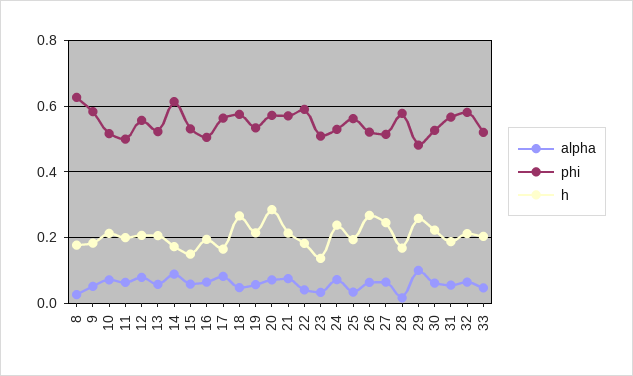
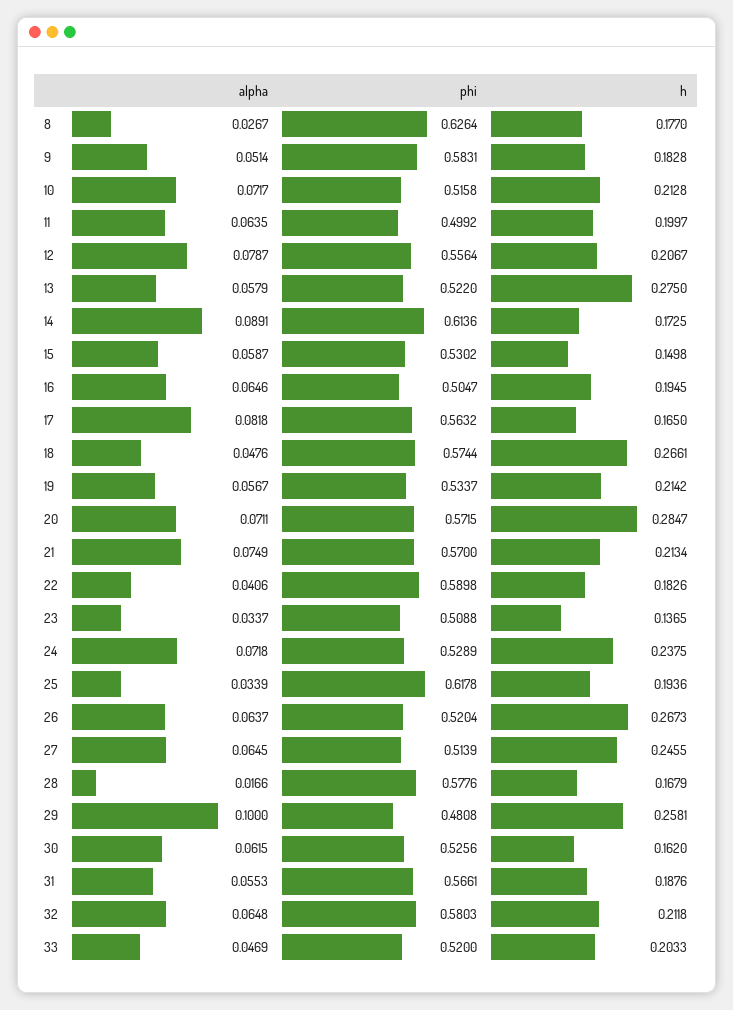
h, 13: 0.2 -> 0.275
phi, 25: 0.56 -> 0.6178
h, 30: 0.22 -> 0.162

